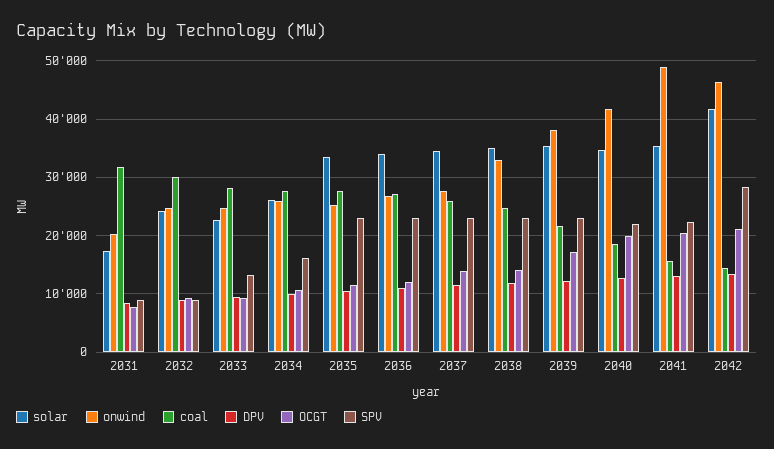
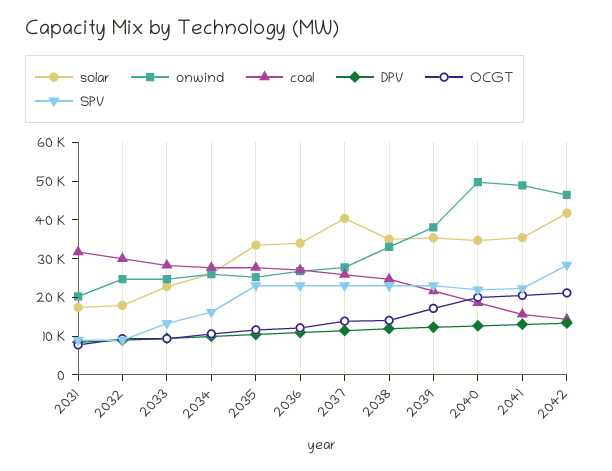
solar, 2032: 24000 -> 17500
solar, 2037: 34000 -> 40000
onwind, 2040: 42000 -> 50000

